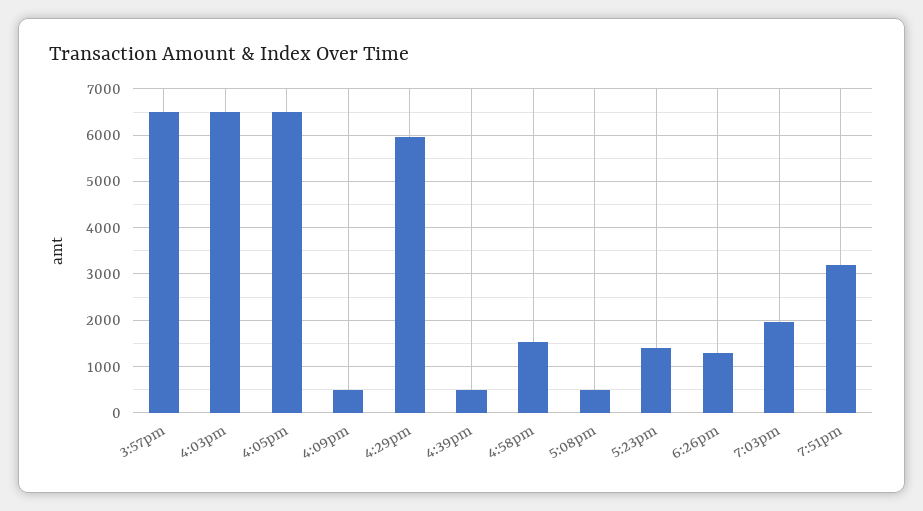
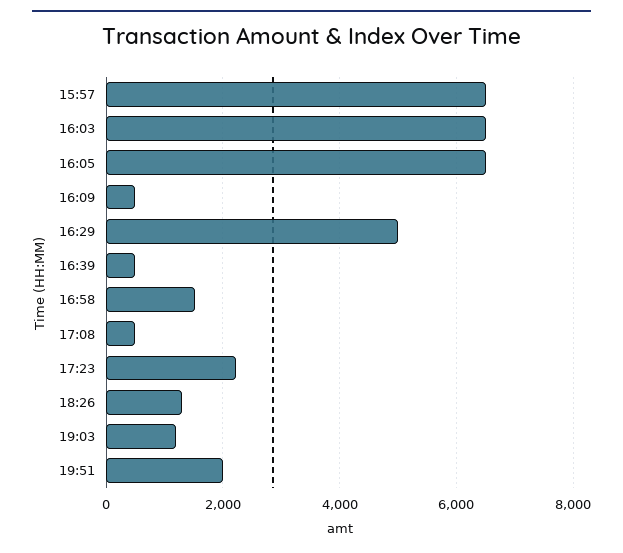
4:29pm: 6000 -> 5000
5:23pm: 1400 -> 2200
7:03pm: 2000 -> 1200
7:51pm: 3200 -> 2000

